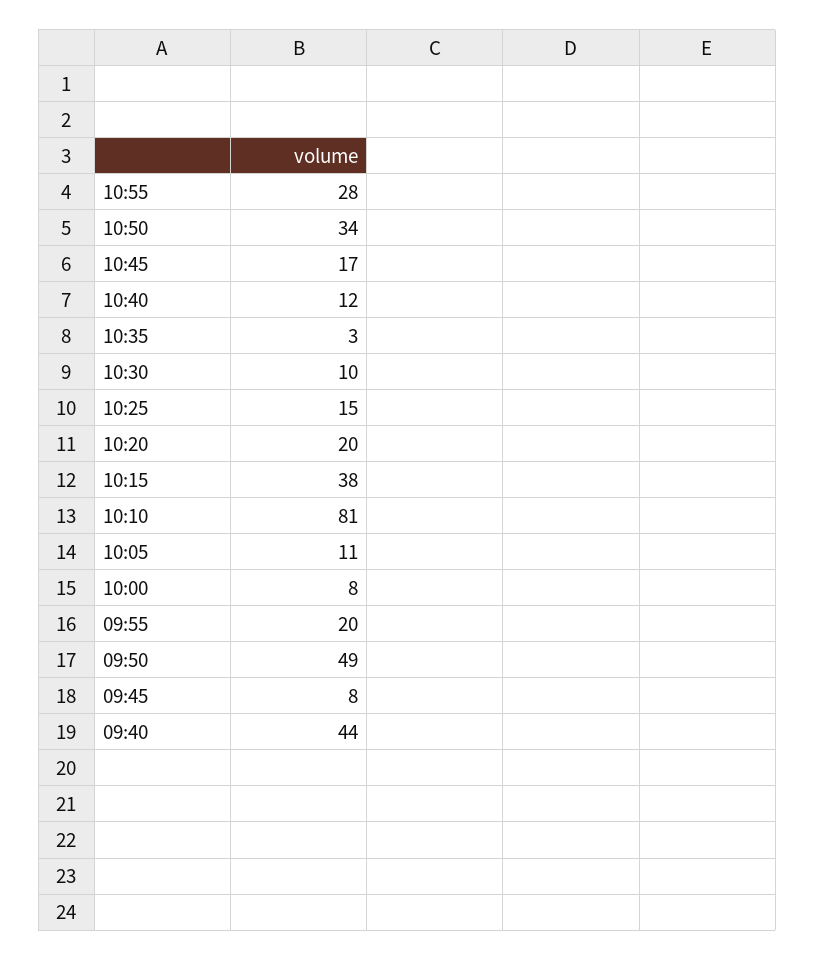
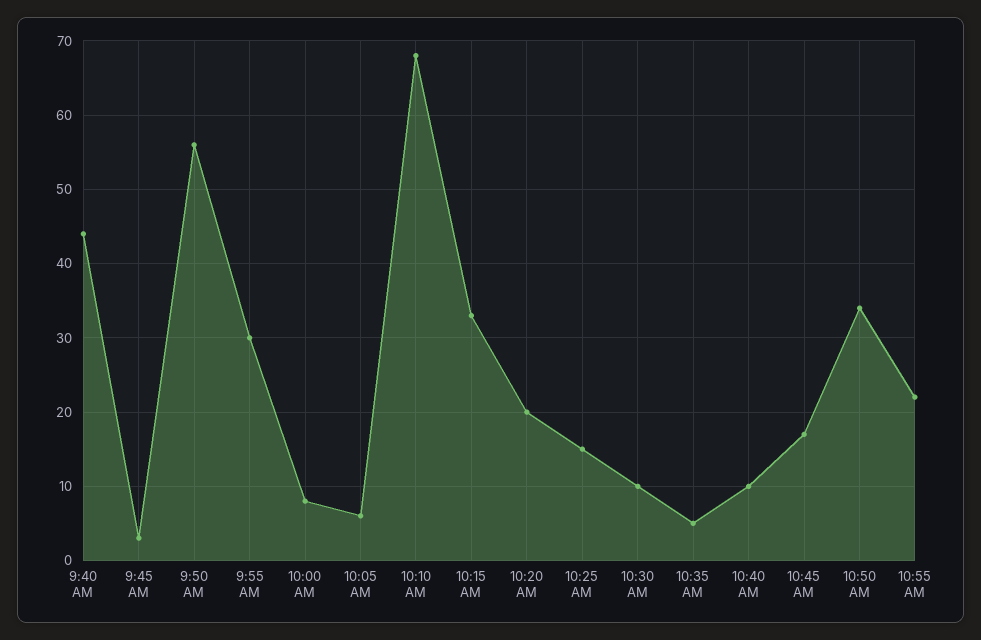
10:55: 28 -> 22
10:40: 12 -> 10
10:35: 3 -> 5
10:15: 38 -> 33
10:10: 81 -> 68
10:05: 11 -> 6
09:55: 20 -> 30
09:50: 49 -> 56
09:45: 8 -> 3

